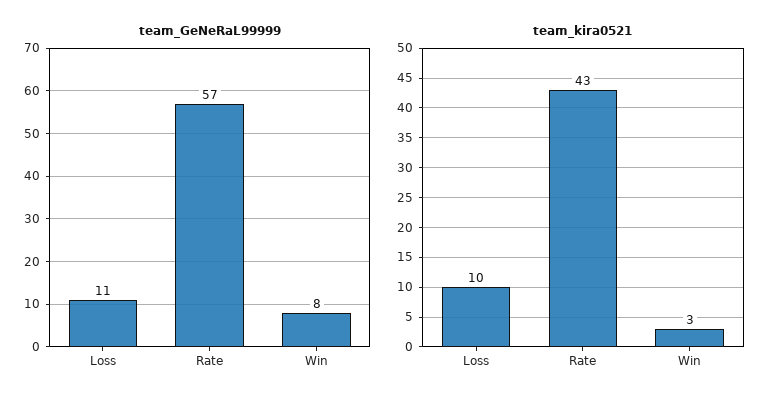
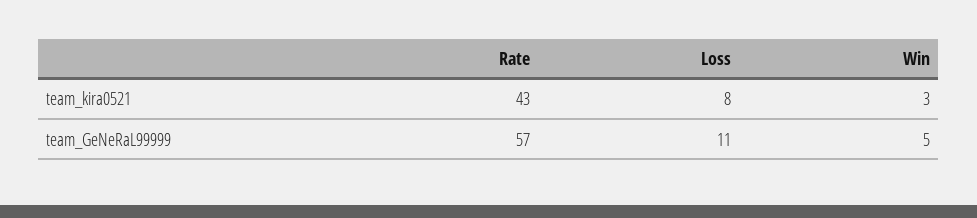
team_GeNeRaL99999, Win: 8 -> 5
team_kira0521, Loss: 10 -> 8

